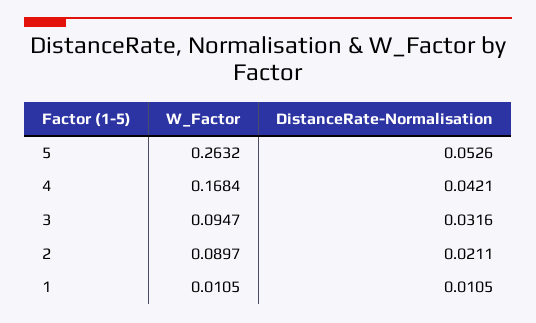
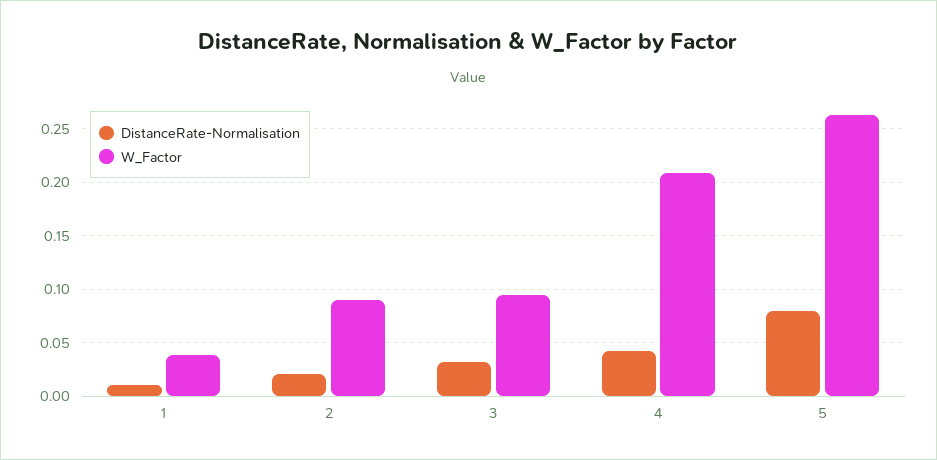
DistanceRate-Normalisation, 5: 0.0526 -> 0.08
W_Factor, 4: 0.1684 -> 0.21
W_Factor, 1: 0.0105 -> 0.04

